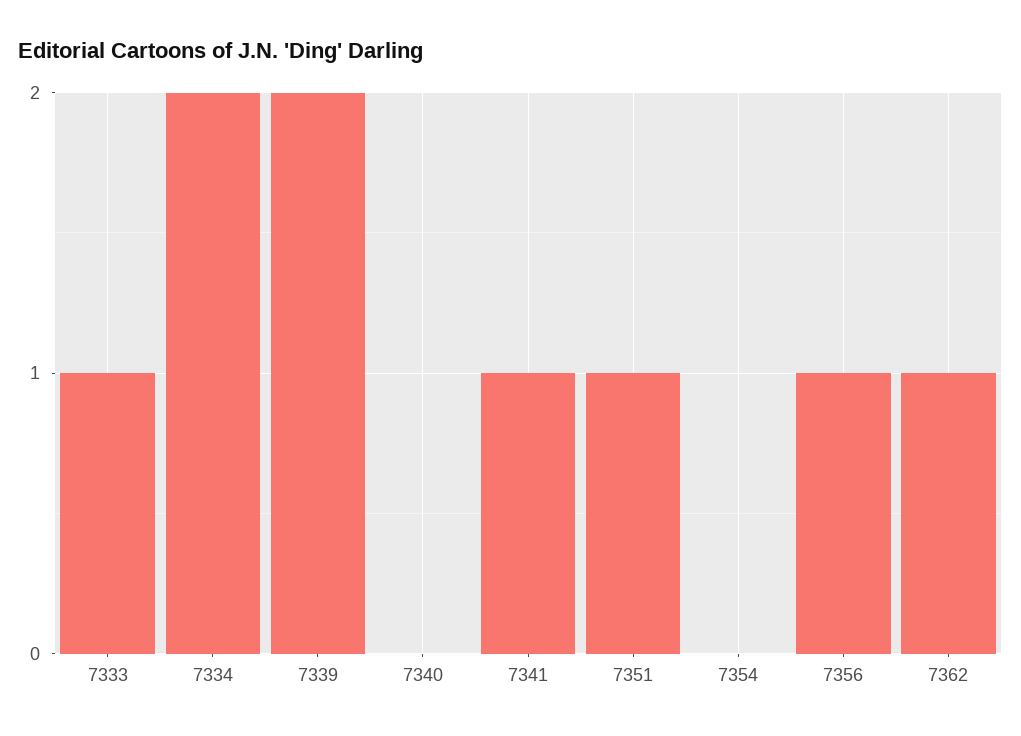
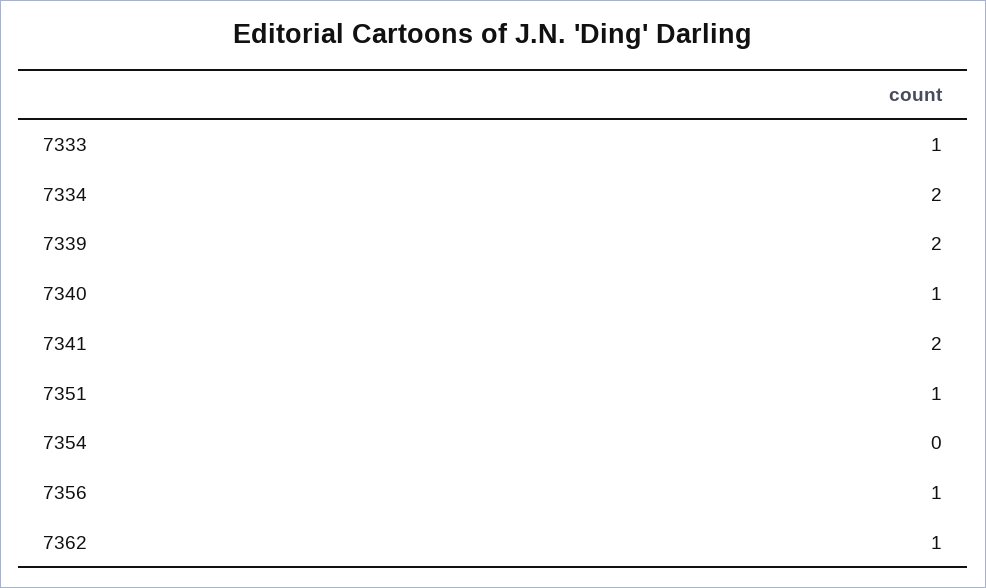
7340: 0 -> 1
7341: 1 -> 2

